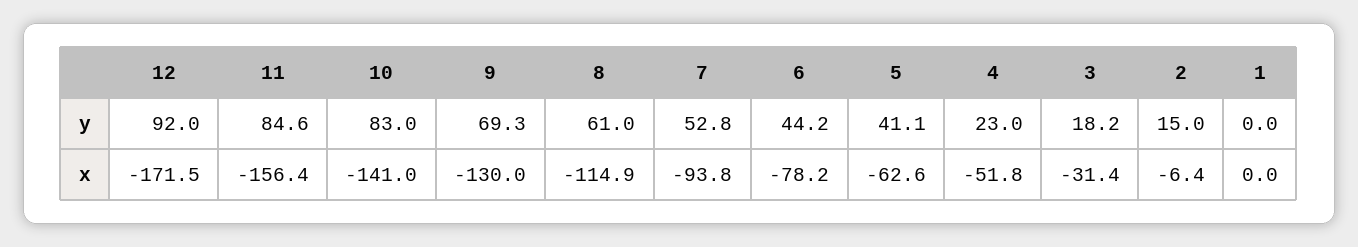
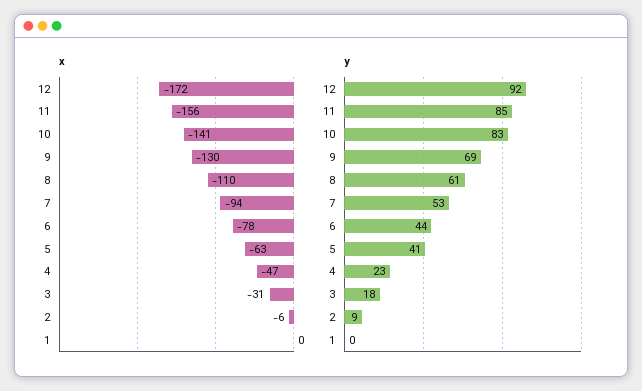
y, 2: 15 -> 9
x, 8: -114.9 -> -110
x, 4: -51.8 -> -47

